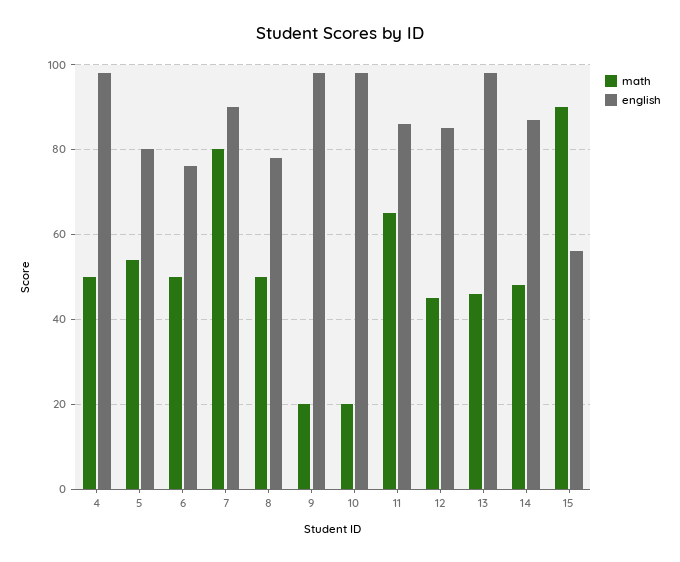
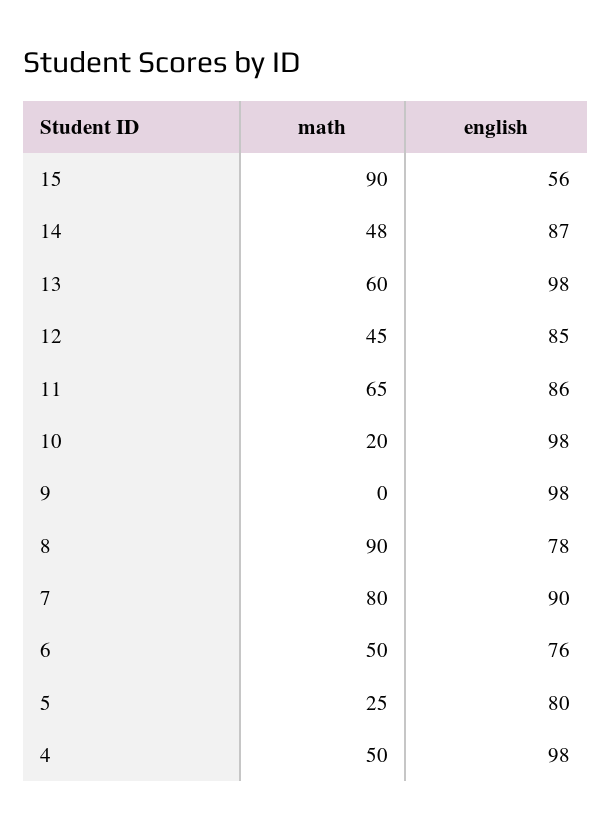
math, 5: 55 -> 25
math, 8: 50 -> 90
math, 9: 20 -> 0
math, 13: 45 -> 60

